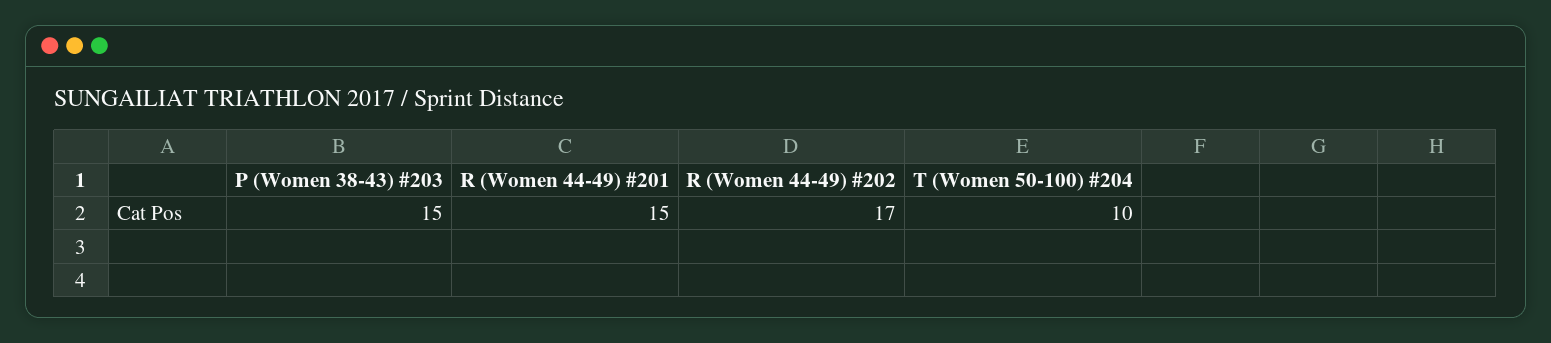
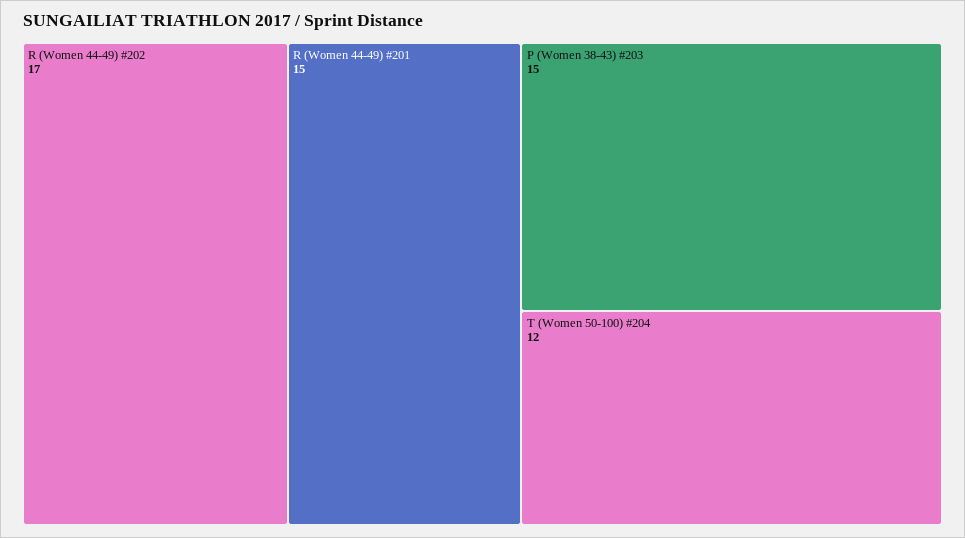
T (Women 50-100) #204: 10 -> 12

